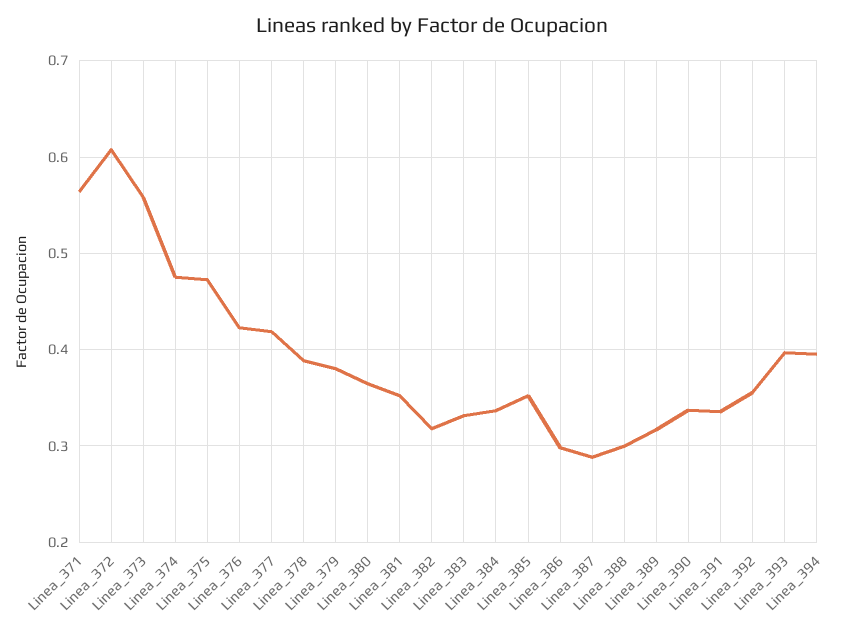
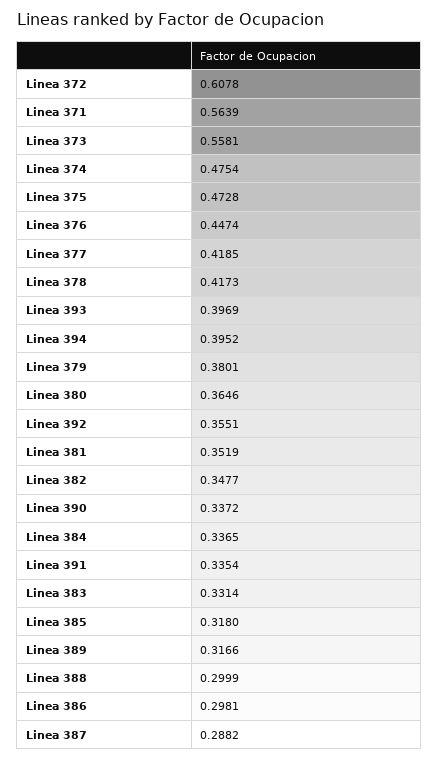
Linea_376: 0.42 -> 0.4474
Linea_378: 0.39 -> 0.4173
Linea_382: 0.32 -> 0.3477
Linea_385: 0.35 -> 0.318

